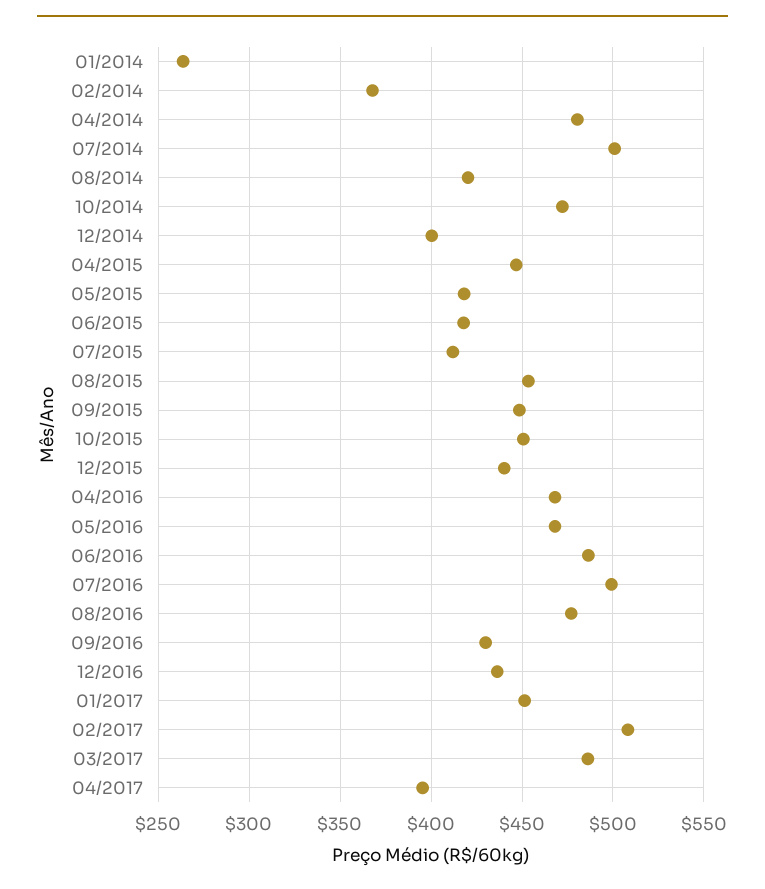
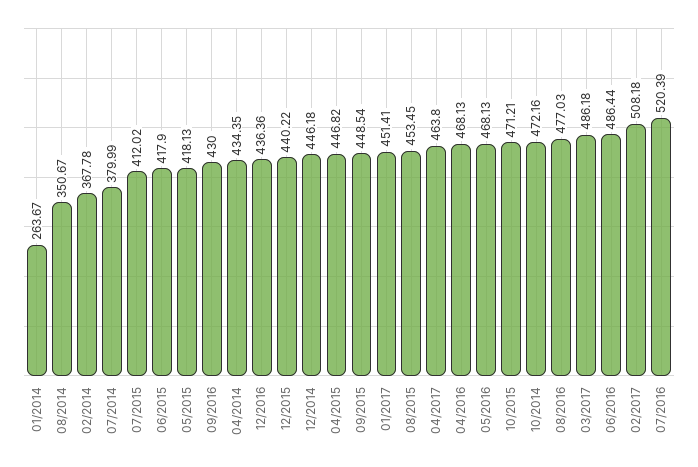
04/2014: 480 -> 434.35
07/2014: 500 -> 379.99
08/2014: 420 -> 350.67
12/2014: 400 -> 446.18
10/2015: 450 -> 471.21
07/2016: 500 -> 520.39
04/2017: 395 -> 463.8

